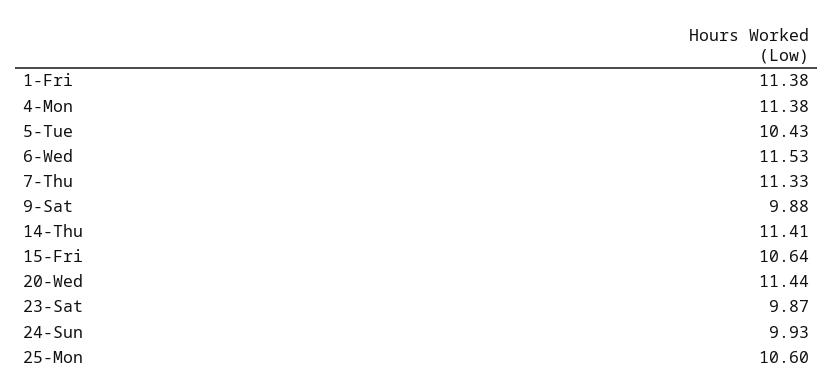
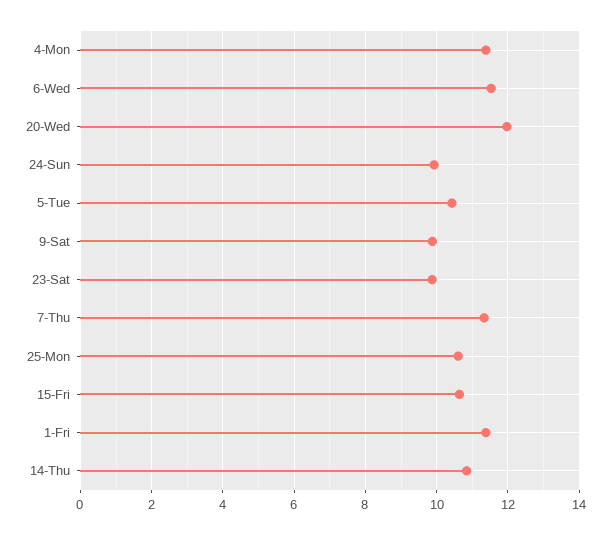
14-Thu: 11.41 -> 10.8
20-Wed: 11.44 -> 12

